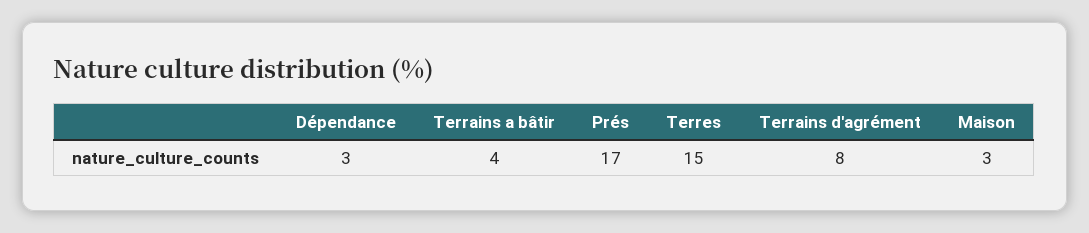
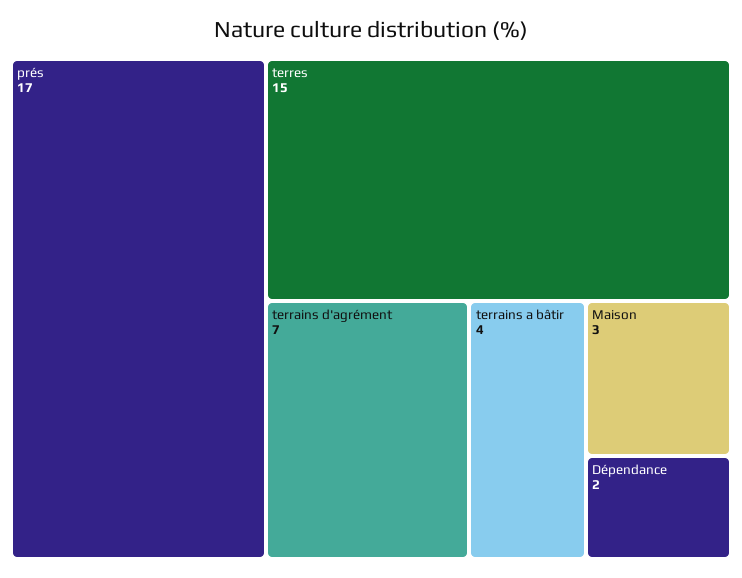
Dépendance: 3 -> 2
Terrains d'agrément: 8 -> 7

